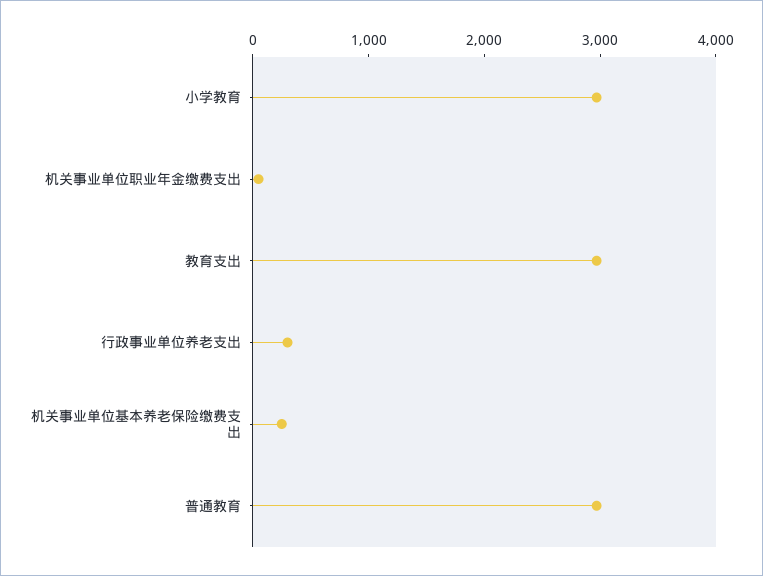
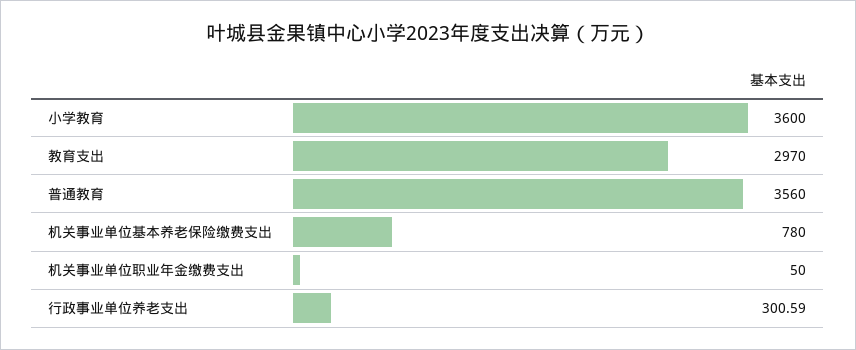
小学教育: 3000 -> 3600
机关事业单位基本养老保险缴费支出: 200 -> 780
普通教育: 3000 -> 3560

